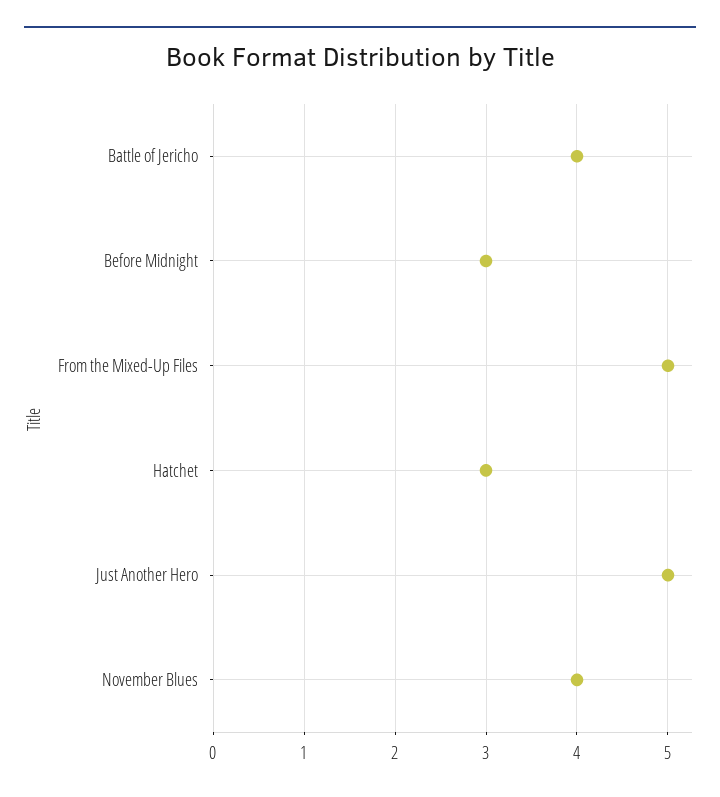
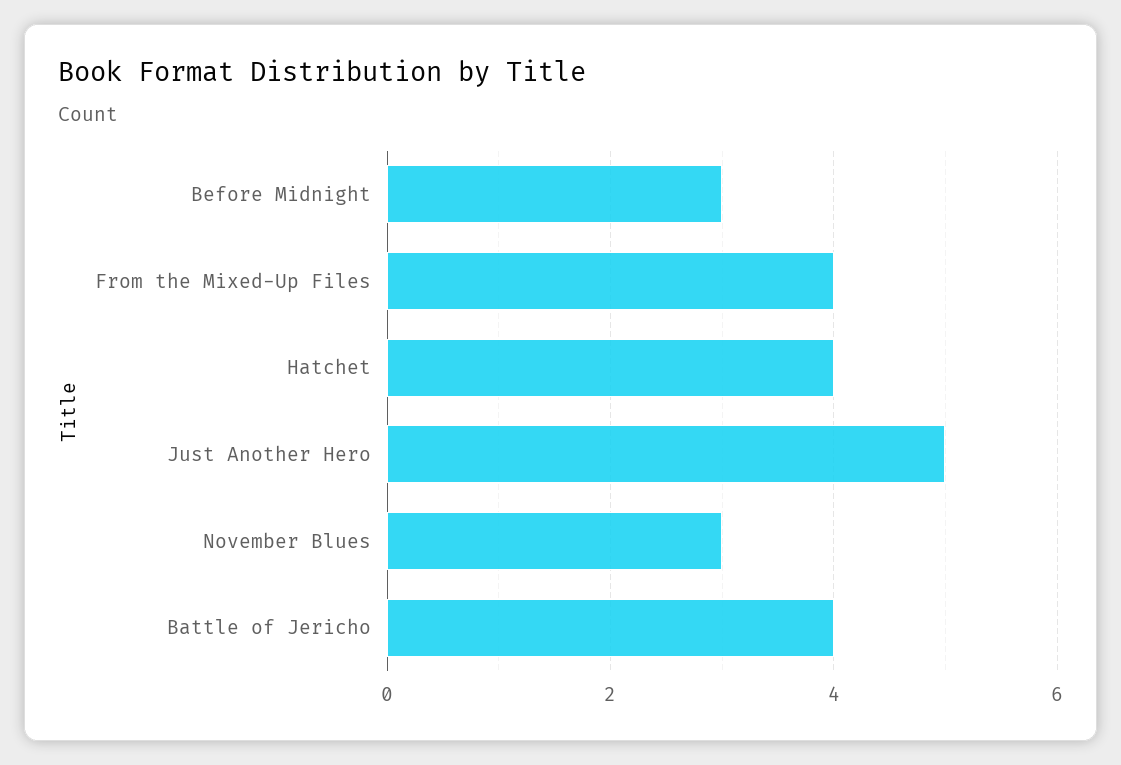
From the Mixed-Up Files: 5 -> 4
Hatchet: 3 -> 4
November Blues: 4 -> 3

